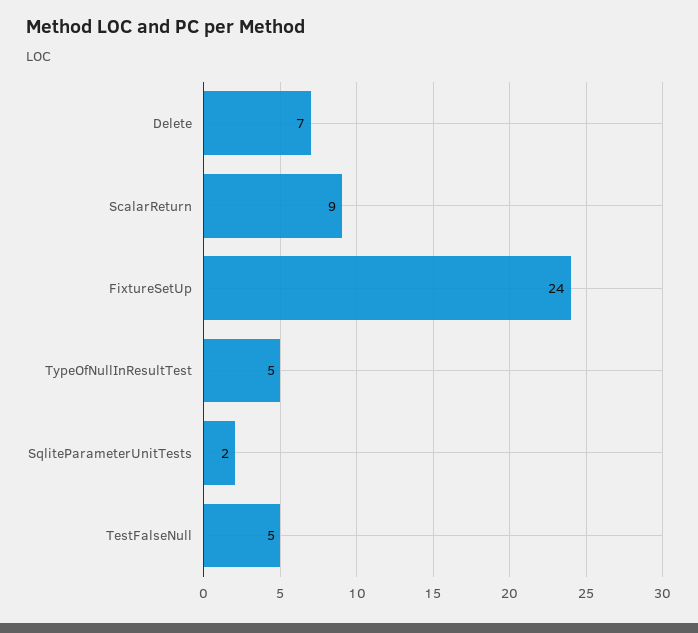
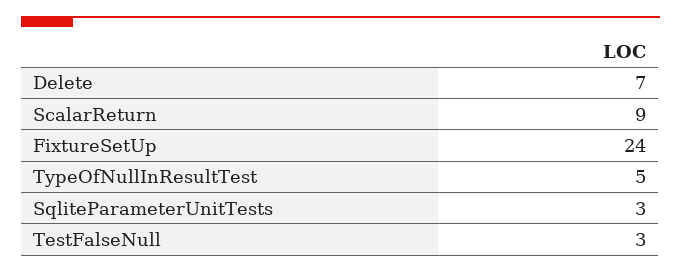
SqliteParameterUnitTests: 2 -> 3
TestFalseNull: 5 -> 3

